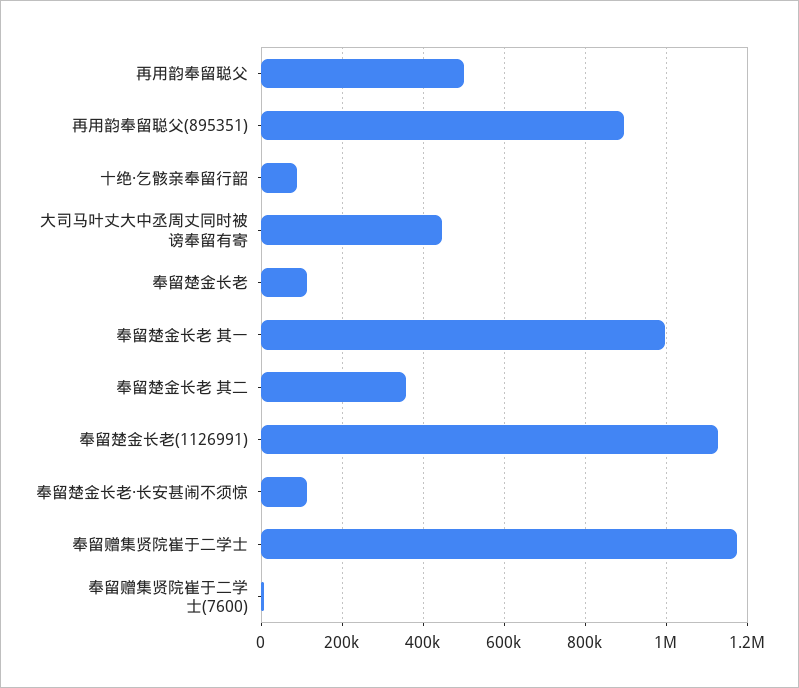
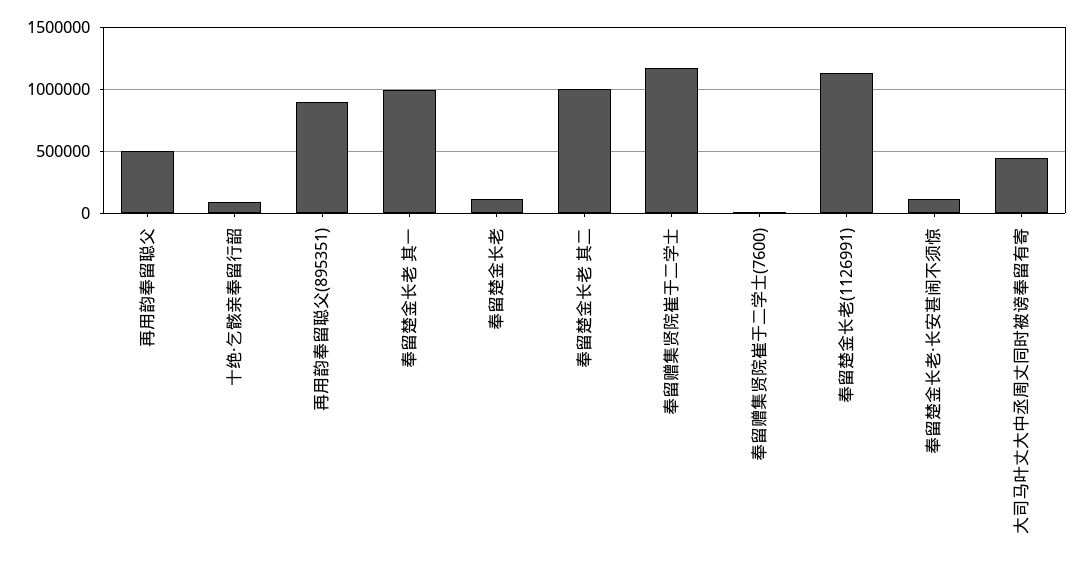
奉留楚金长老 其二: 360000 -> 1000000

